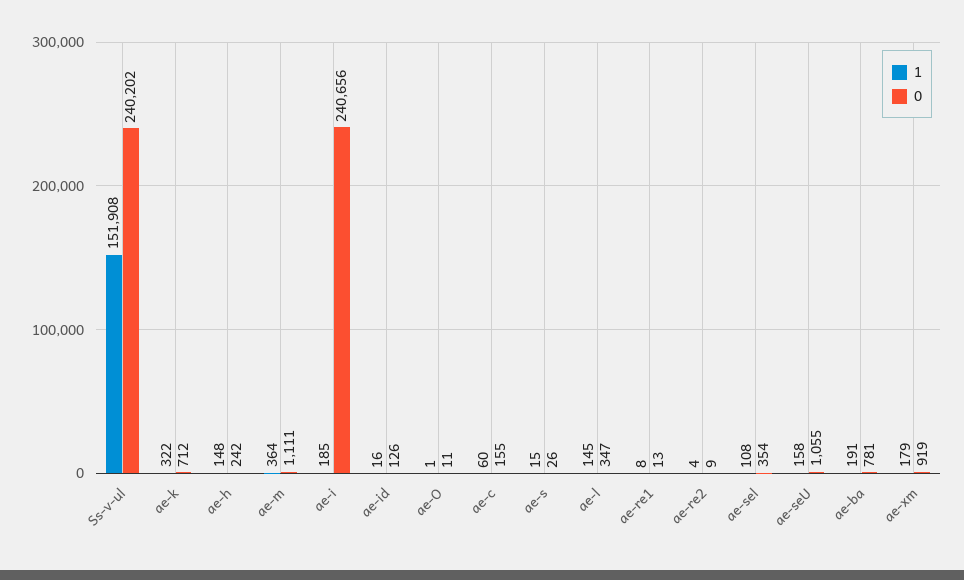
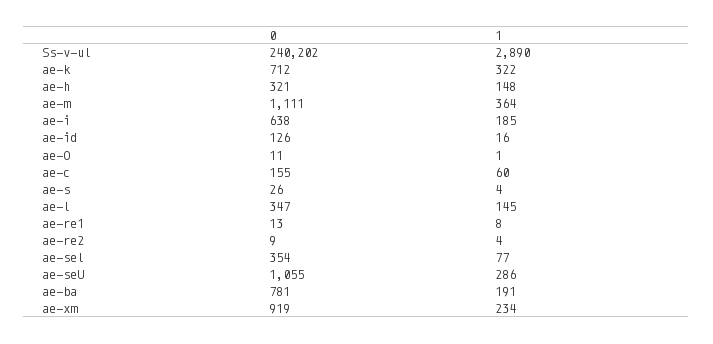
1, Ss-v-ul: 151908 -> 2890
0, ae-h: 242 -> 321
0, ae-i: 240656 -> 638
1, ae-s: 15 -> 4
1, ae-sel: 108 -> 77
1, ae-seU: 158 -> 286
1, ae-xm: 179 -> 234

